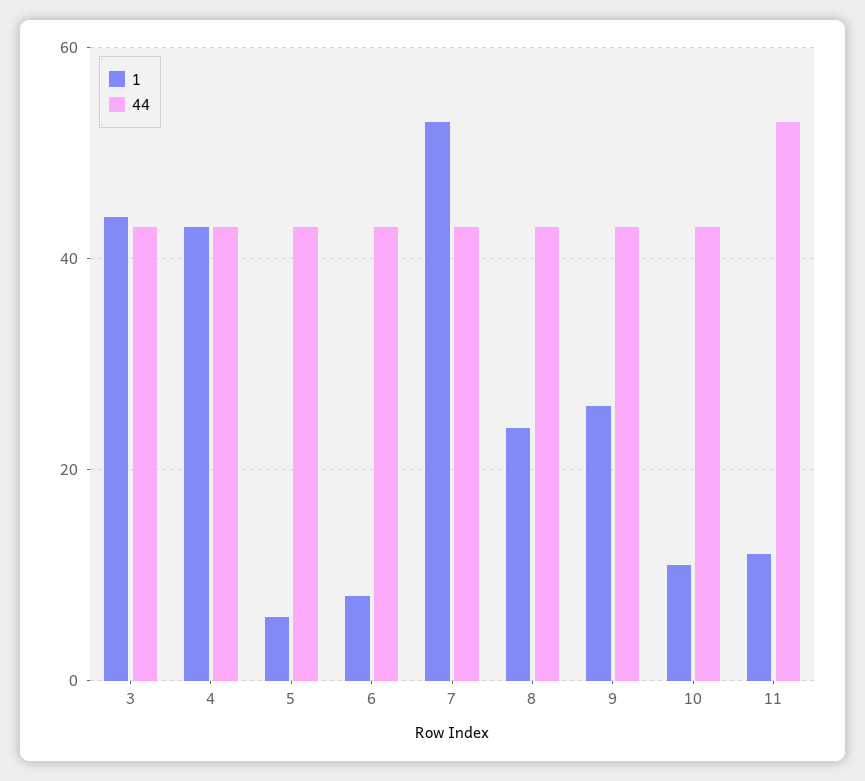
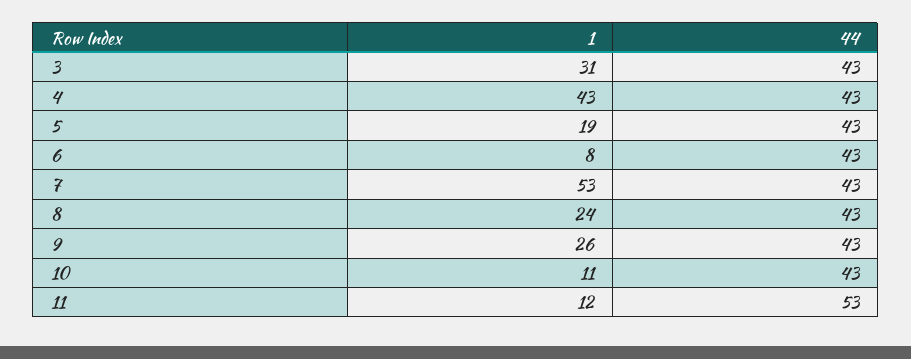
1, 3: 45 -> 31
1, 5: 5 -> 19

